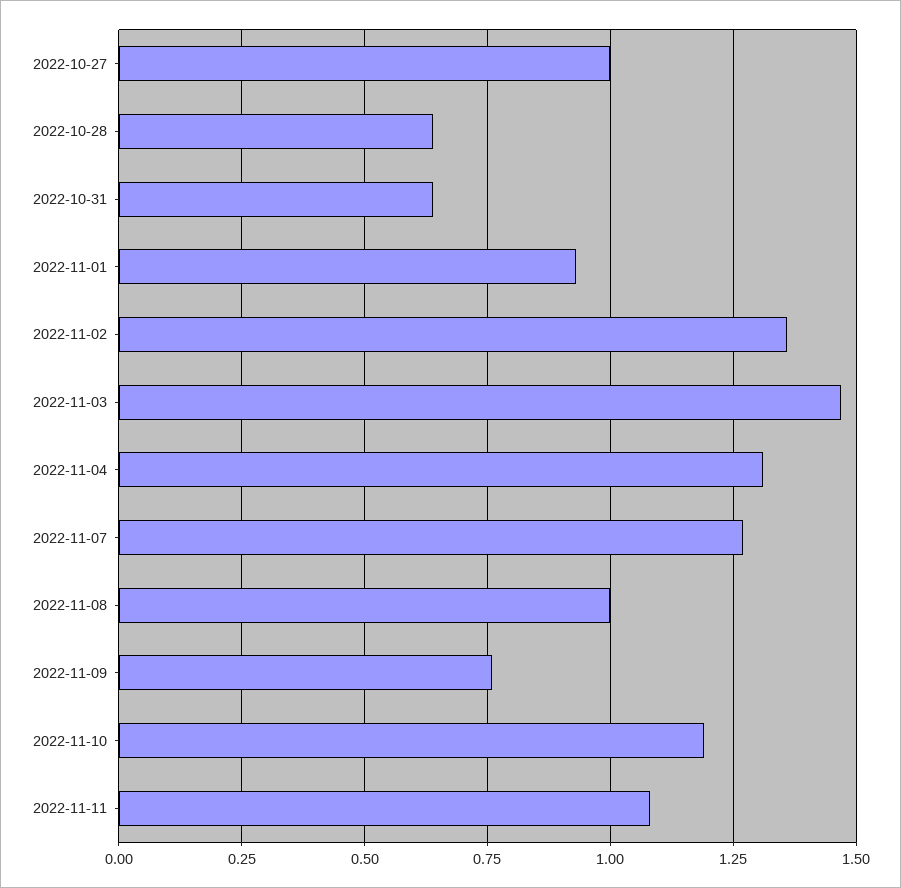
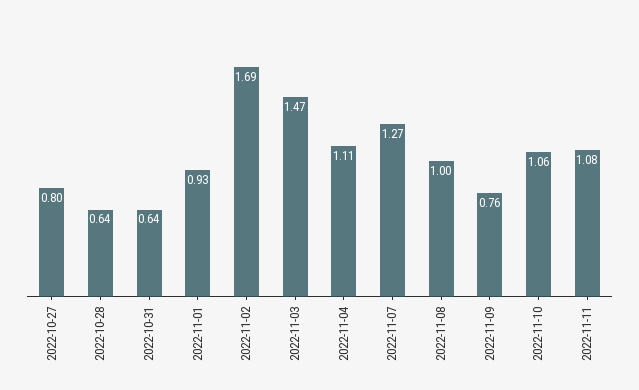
2022-10-27: 1 -> 0.8
2022-11-02: 1.35 -> 1.69
2022-11-04: 1.3 -> 1.11
2022-11-10: 1.2 -> 1.06

